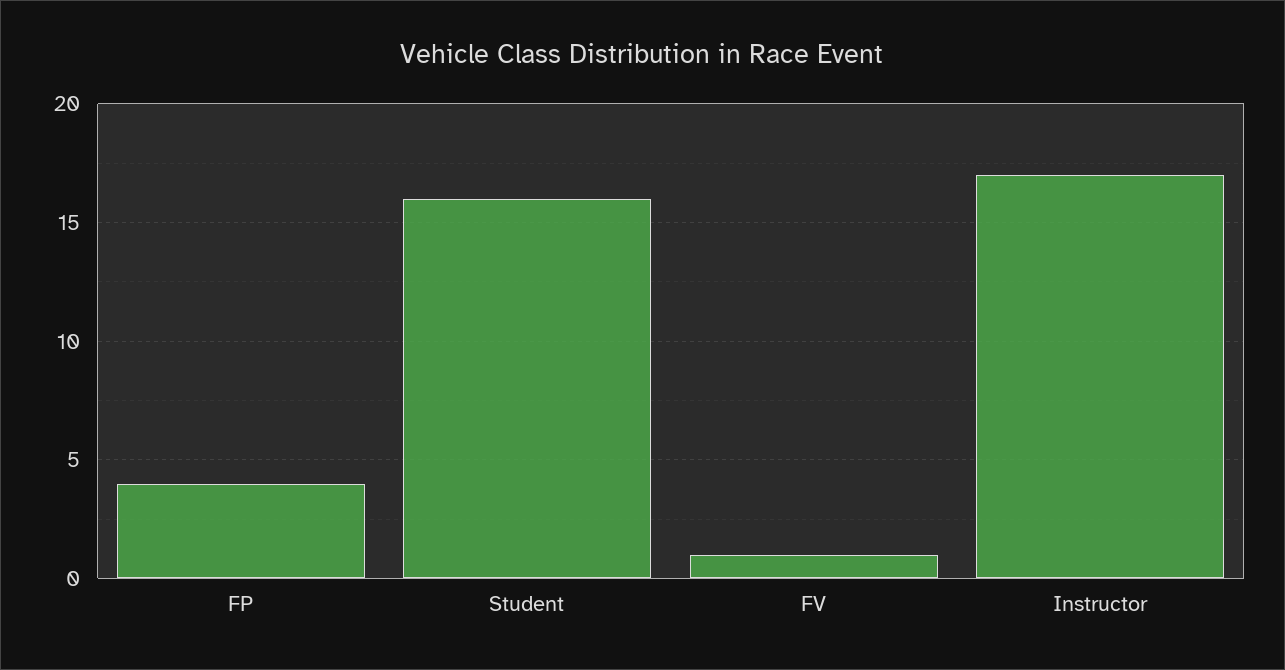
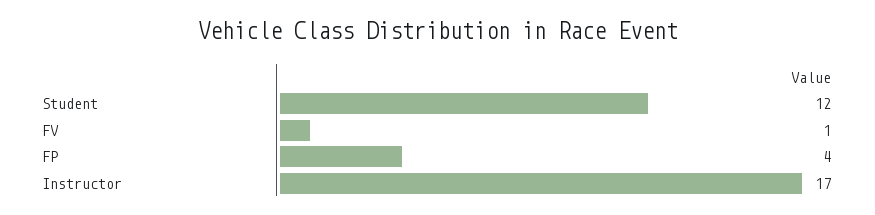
Student: 16 -> 12

